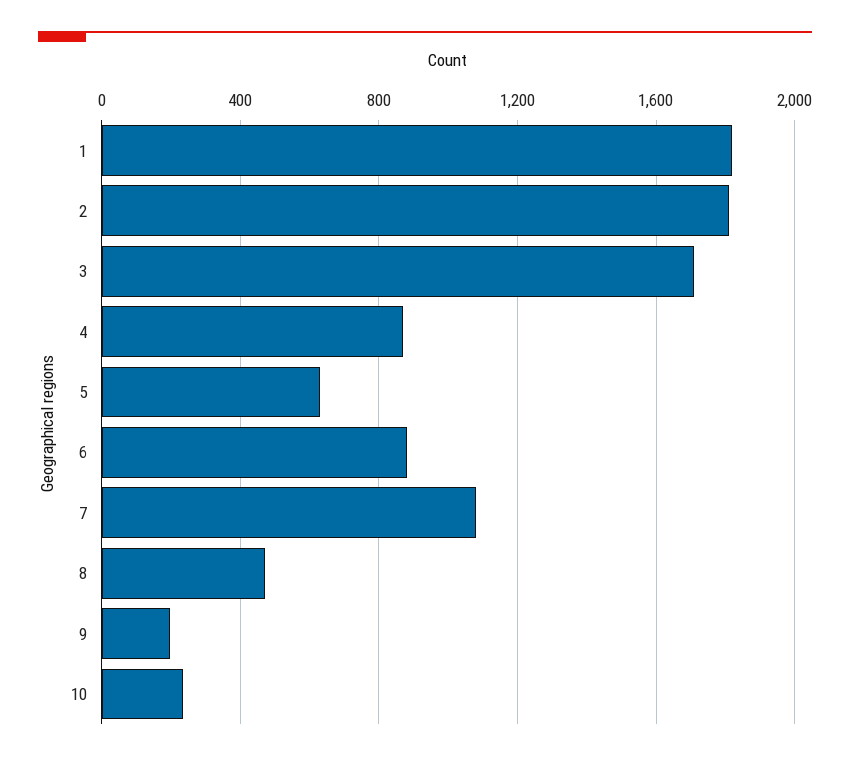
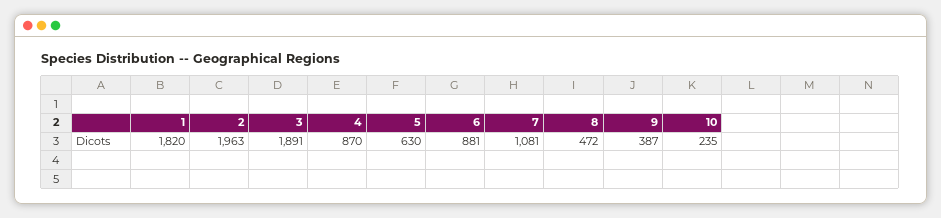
2: 1800 -> 1963
3: 1700 -> 1891
9: 200 -> 387

